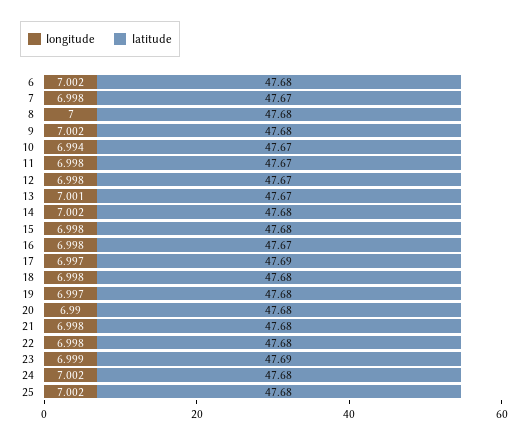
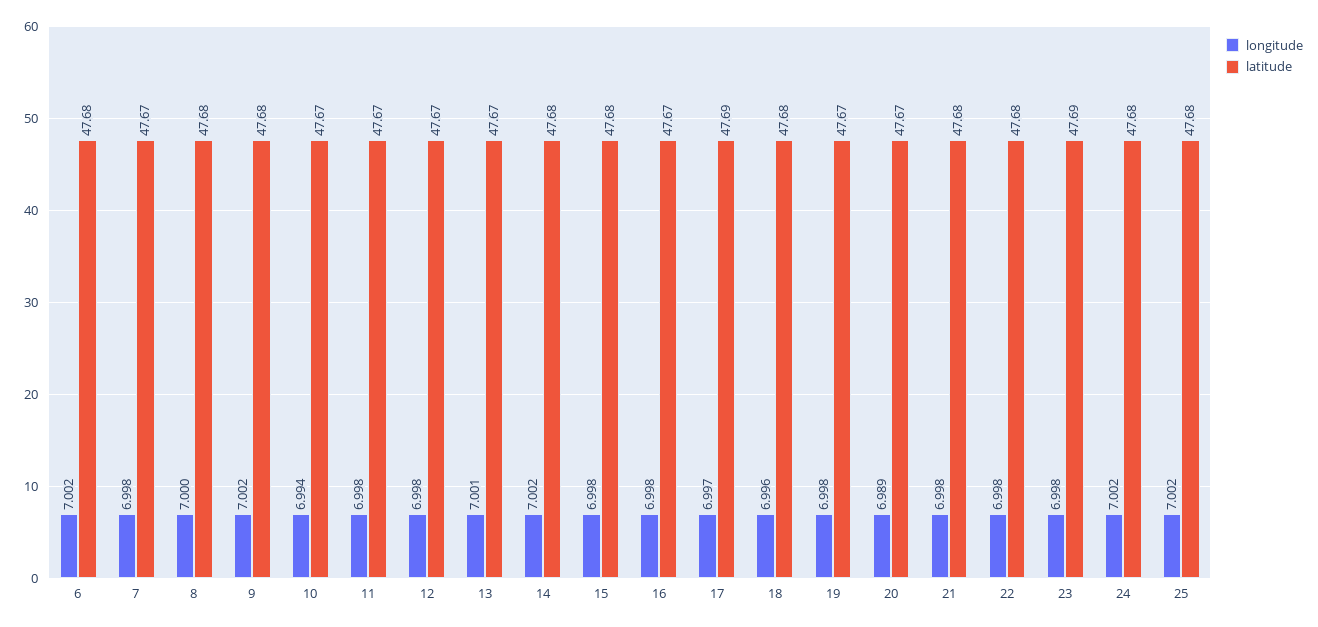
longitude, 18: 6.998 -> 6.996
longitude, 19: 6.997 -> 6.998
latitude, 19: 47.68 -> 47.67
longitude, 20: 6.99 -> 6.989
latitude, 20: 47.68 -> 47.67
longitude, 23: 6.999 -> 6.998

